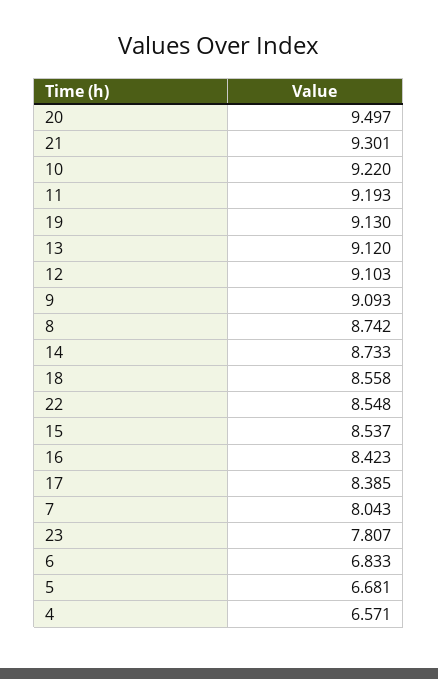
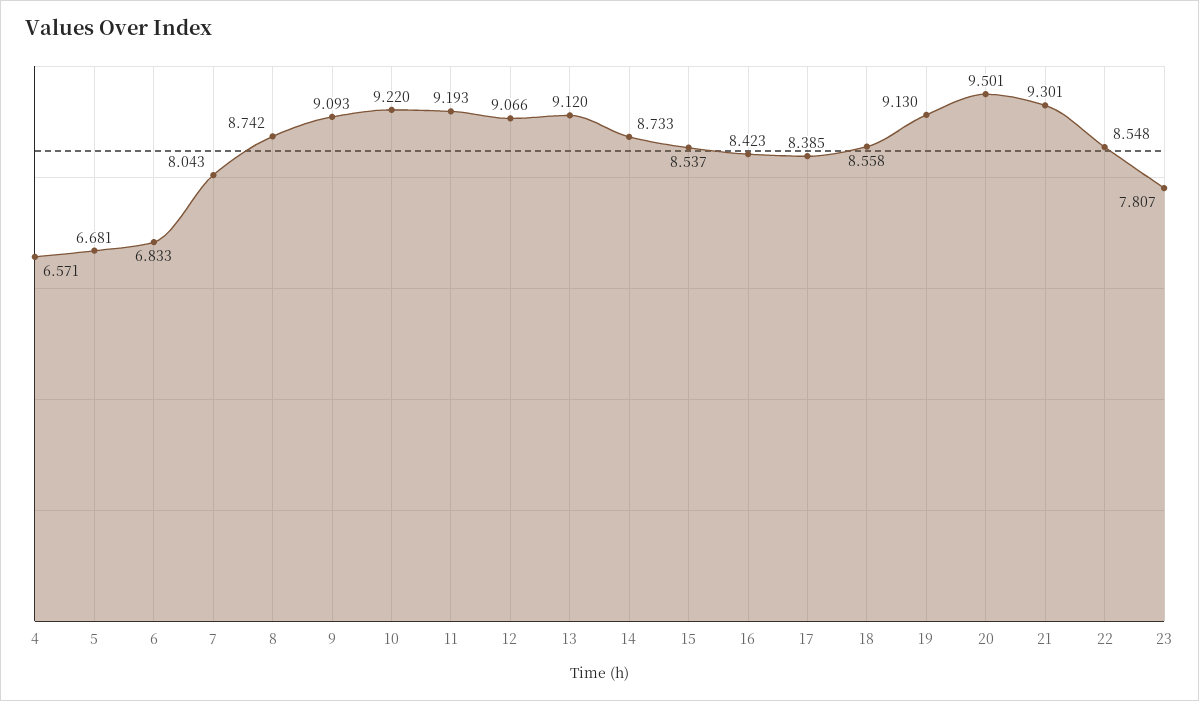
20: 9.497 -> 9.501
12: 9.103 -> 9.066

